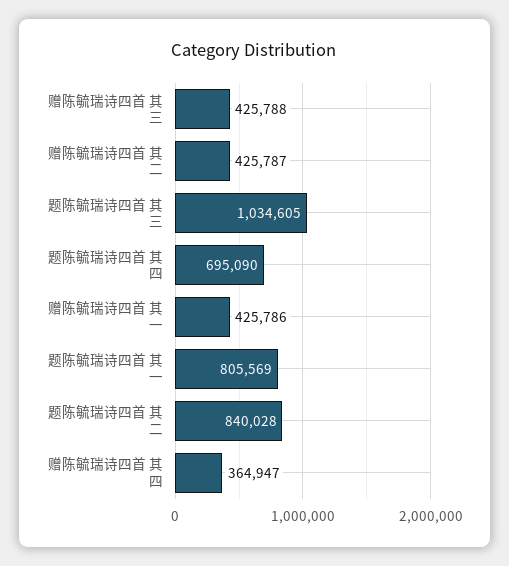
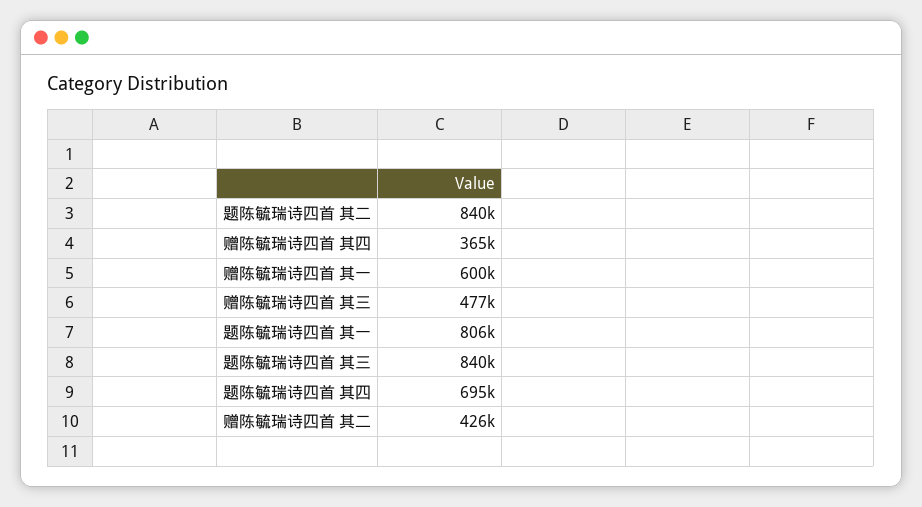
赠陈毓瑞诗四首 其三: 425788 -> 477000
题陈毓瑞诗四首 其三: 1034605 -> 840000
赠陈毓瑞诗四首 其一: 425786 -> 600000

